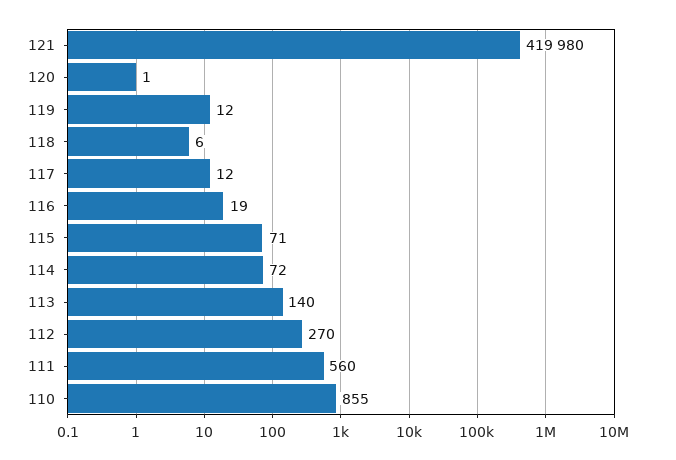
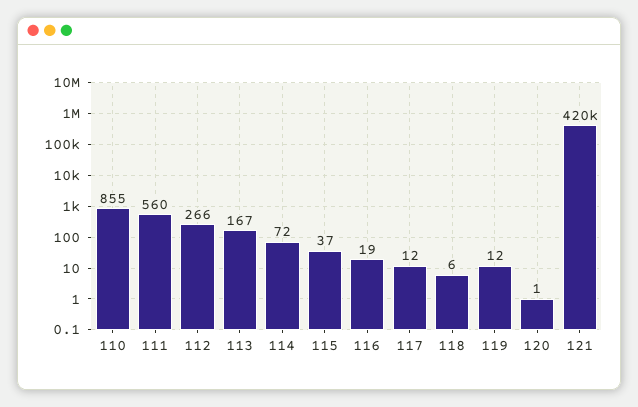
115: 71 -> 37
113: 140 -> 167
112: 270 -> 266

